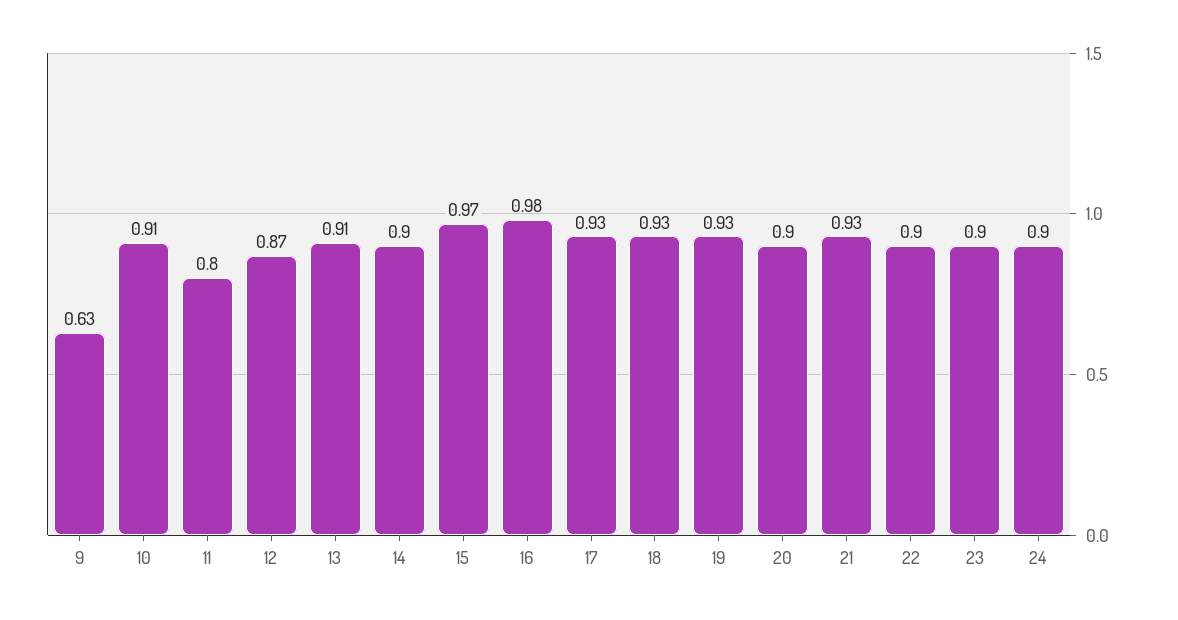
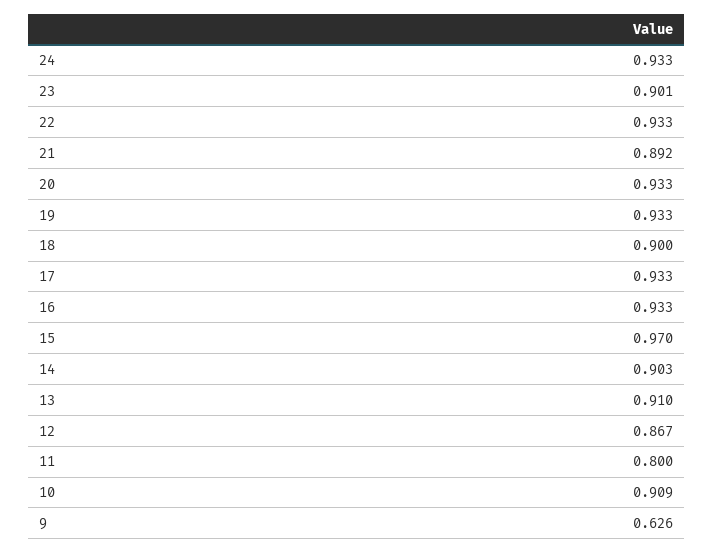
16: 0.98 -> 0.933
18: 0.93 -> 0.9
20: 0.9 -> 0.933
21: 0.93 -> 0.892
22: 0.9 -> 0.933
24: 0.9 -> 0.933

